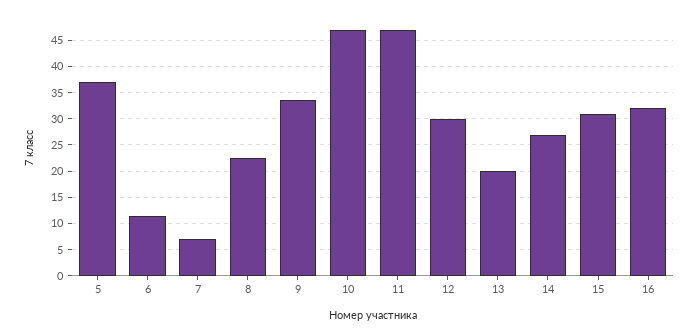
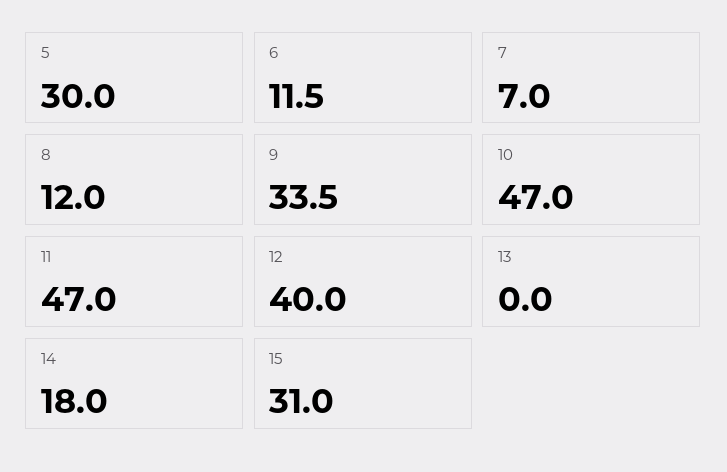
5: 37.5 -> 30
8: 22.5 -> 12
12: 30 -> 40
13: 20 -> 0
14: 27.5 -> 18
16: 32.5 -> none

